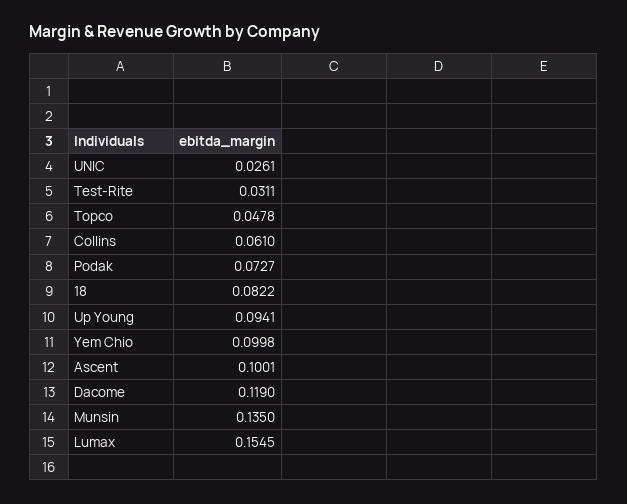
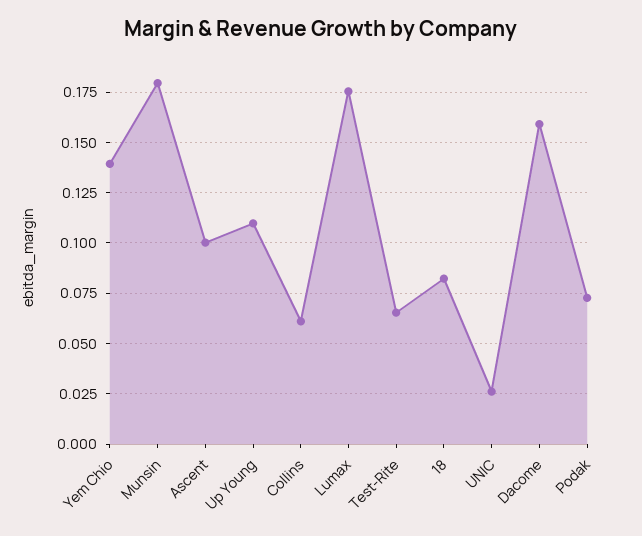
Test-Rite: 0.0311 -> 0.065
Topco: 0.0478 -> none
Up Young: 0.0941 -> 0.11
Yem Chio: 0.0998 -> 0.14
Dacome: 0.119 -> 0.16
Munsin: 0.135 -> 0.18
Lumax: 0.1545 -> 0.175

